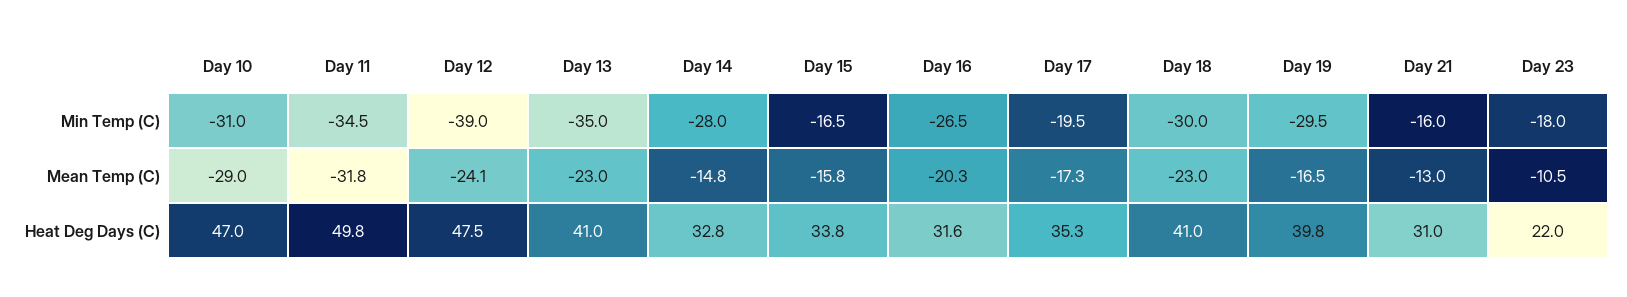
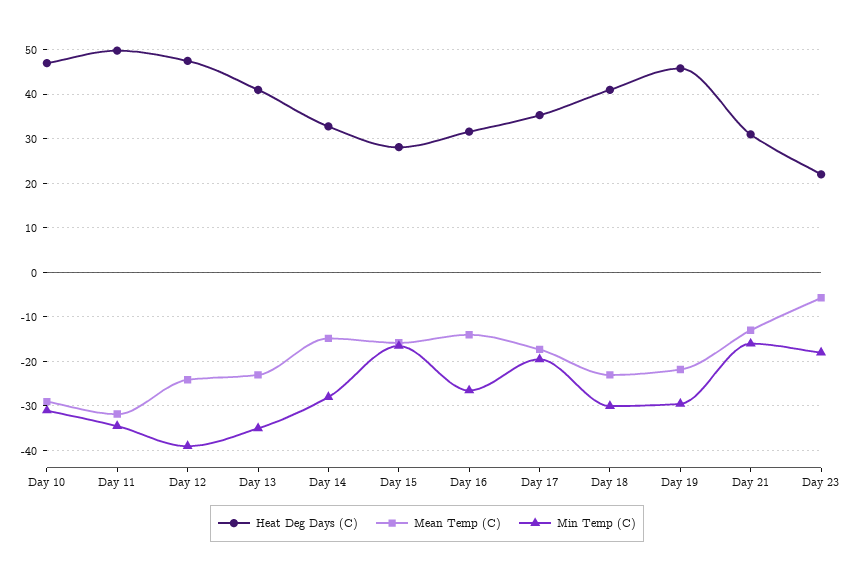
Mean Temp (C), Day 16: -20.3 -> -14
Mean Temp (C), Day 19: -16.5 -> -22
Mean Temp (C), Day 23: -10.5 -> -6
Heat Deg Days (C), Day 15: 33.8 -> 28
Heat Deg Days (C), Day 19: 39.8 -> 46

